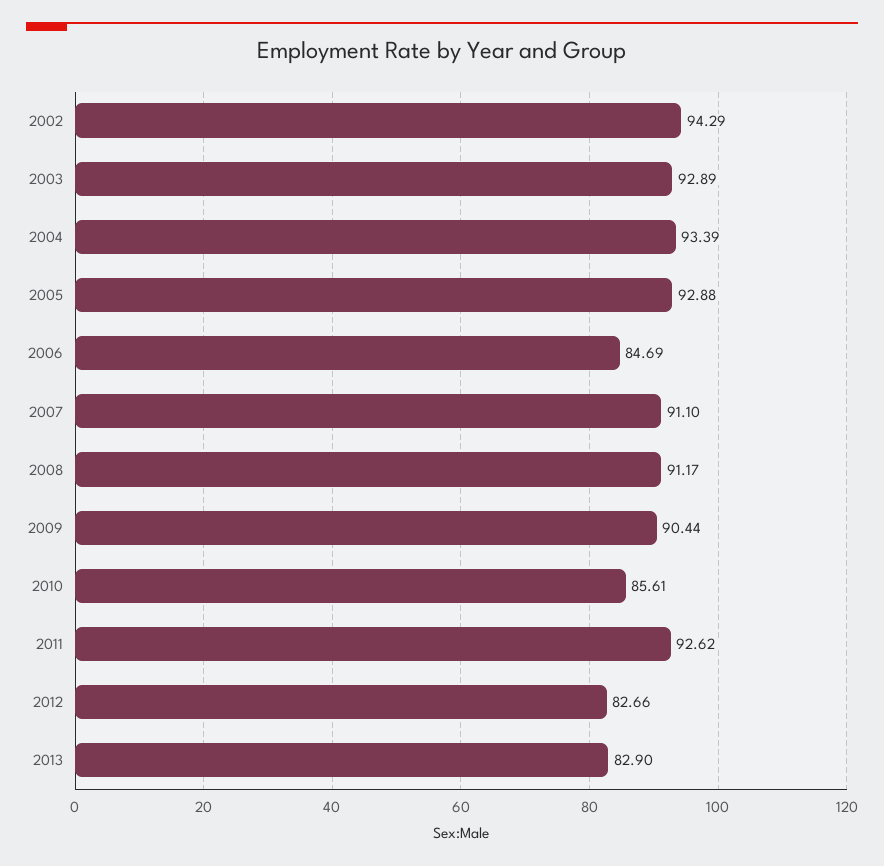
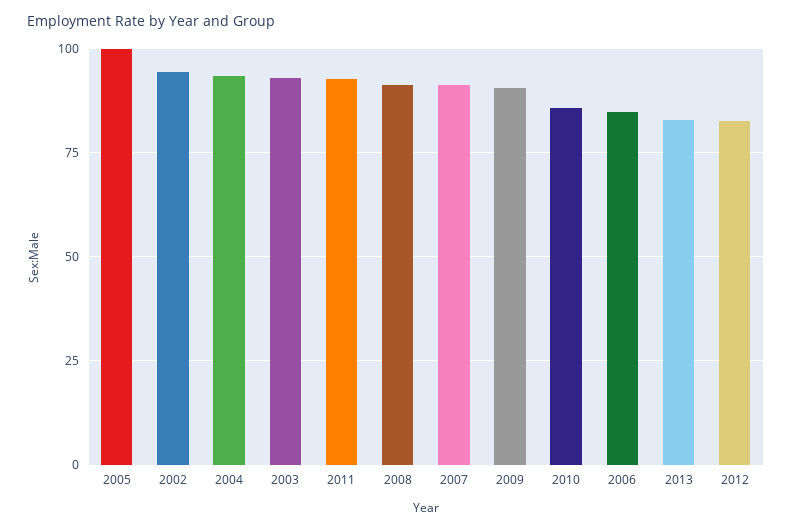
2005: 92.88 -> 100

